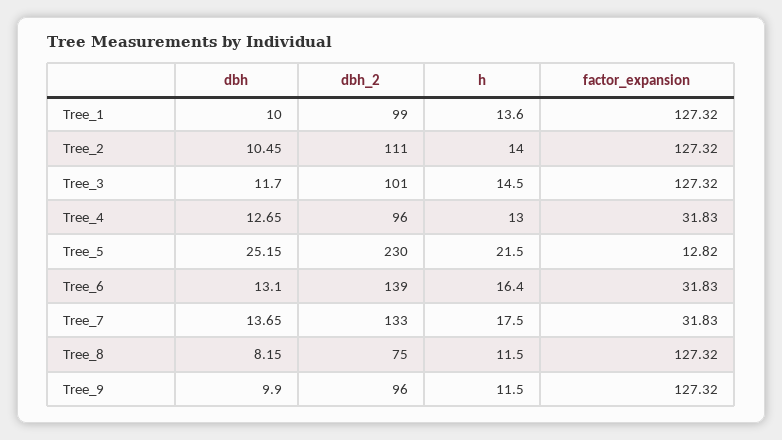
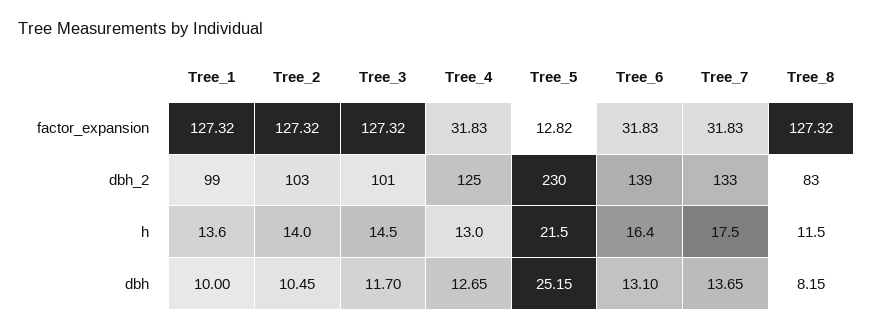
dbh_2, Tree_2: 111 -> 103
dbh_2, Tree_4: 96 -> 125
dbh_2, Tree_8: 75 -> 83
dbh, Tree_9: 9.9 -> none
dbh_2, Tree_9: 96 -> none
h, Tree_9: 11.5 -> none
factor_expansion, Tree_9: 127.32 -> none

